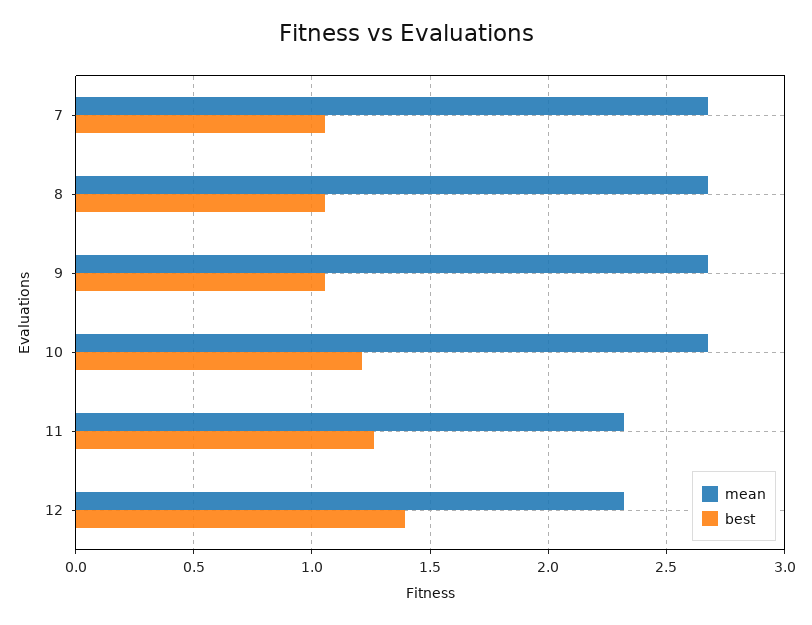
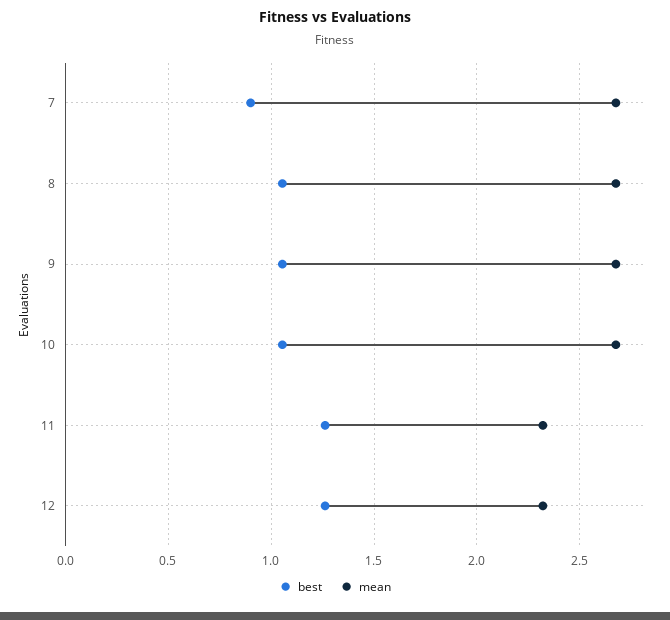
best, 7: 1.05 -> 0.9
best, 10: 1.2 -> 1.05
best, 12: 1.4 -> 1.25

